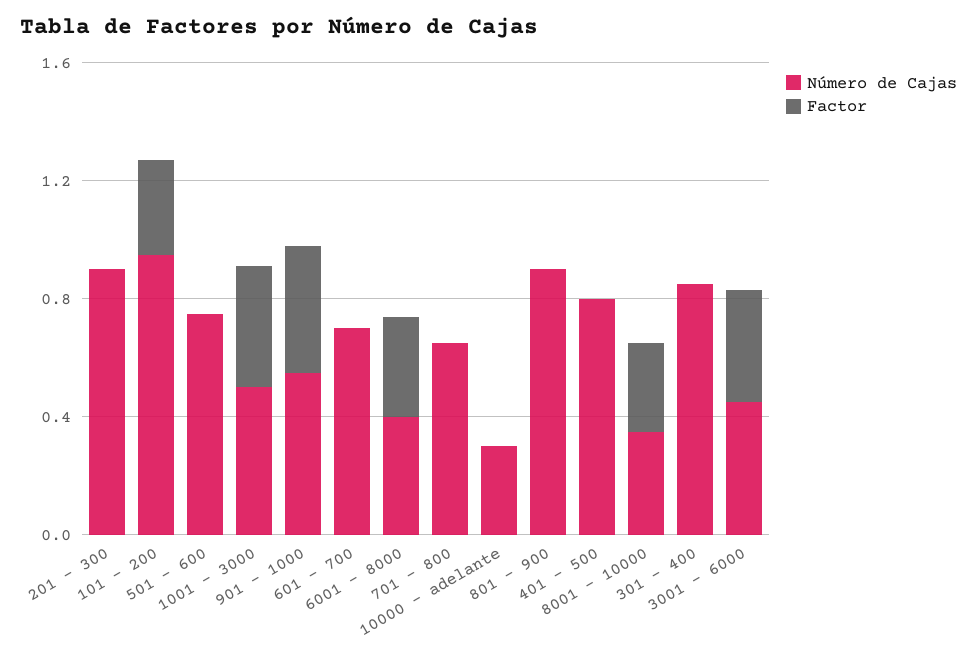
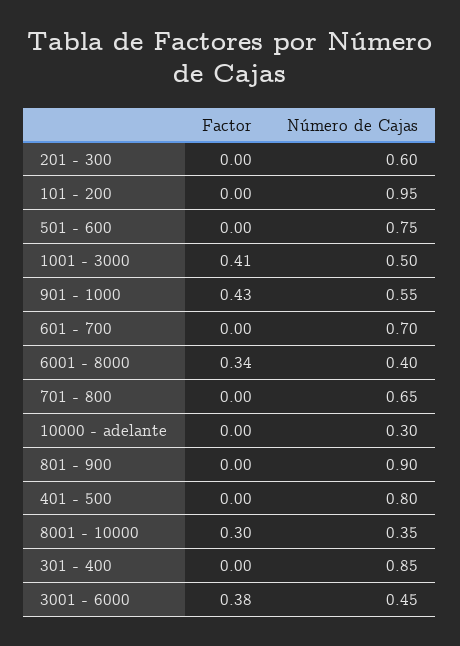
Número de Cajas, 201 - 300: 0.9 -> 0.6
Factor, 101 - 200: 0.3 -> 0

